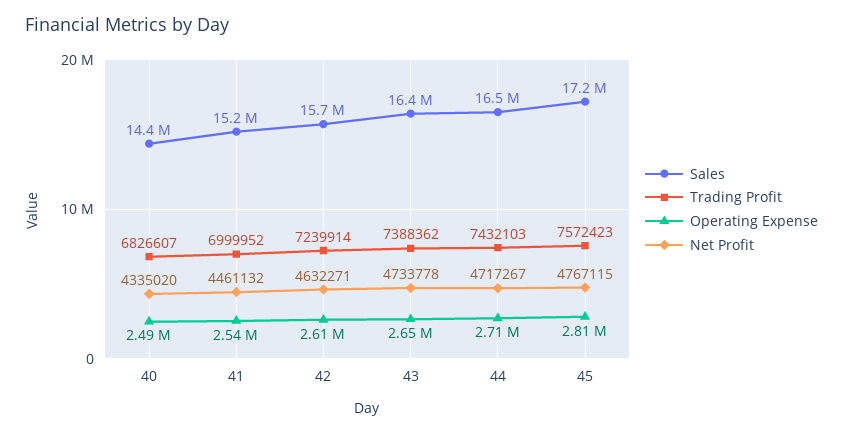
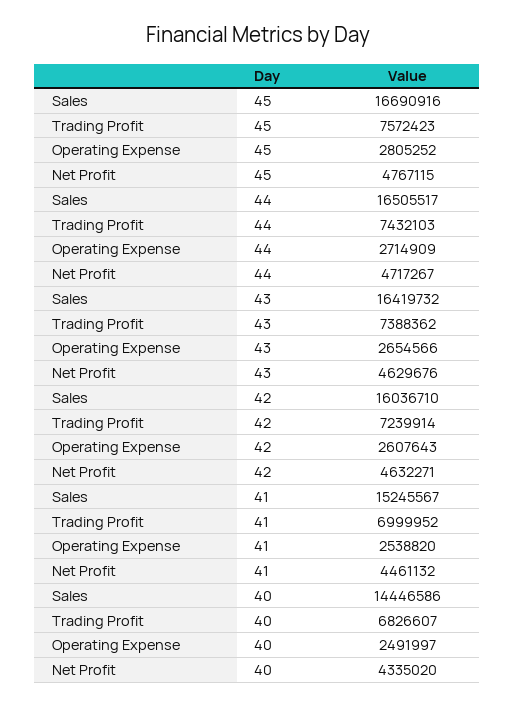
Sales, 42: 15700000 -> 16036710
Net Profit, 43: 4733778 -> 4629676
Sales, 45: 17200000 -> 16690916

